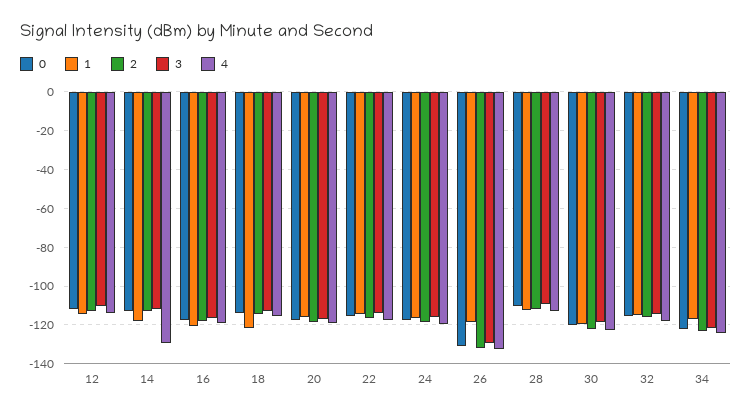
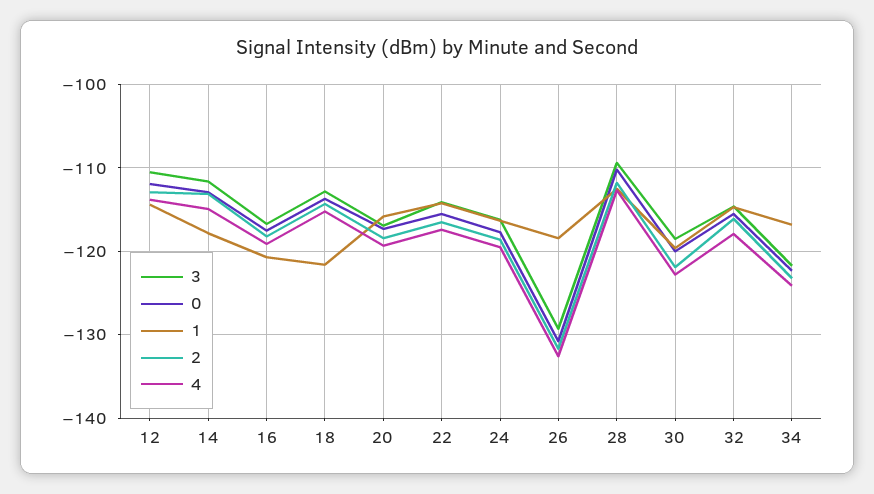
4, 14: -130 -> -115

